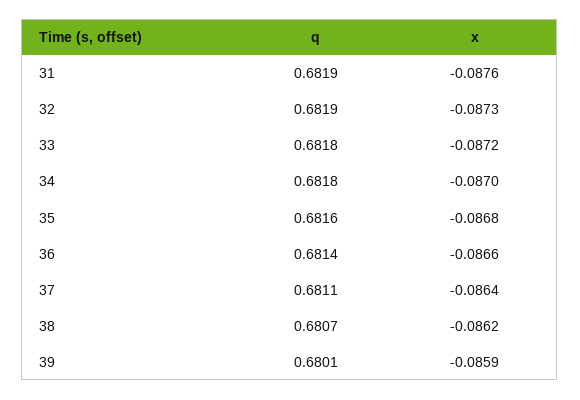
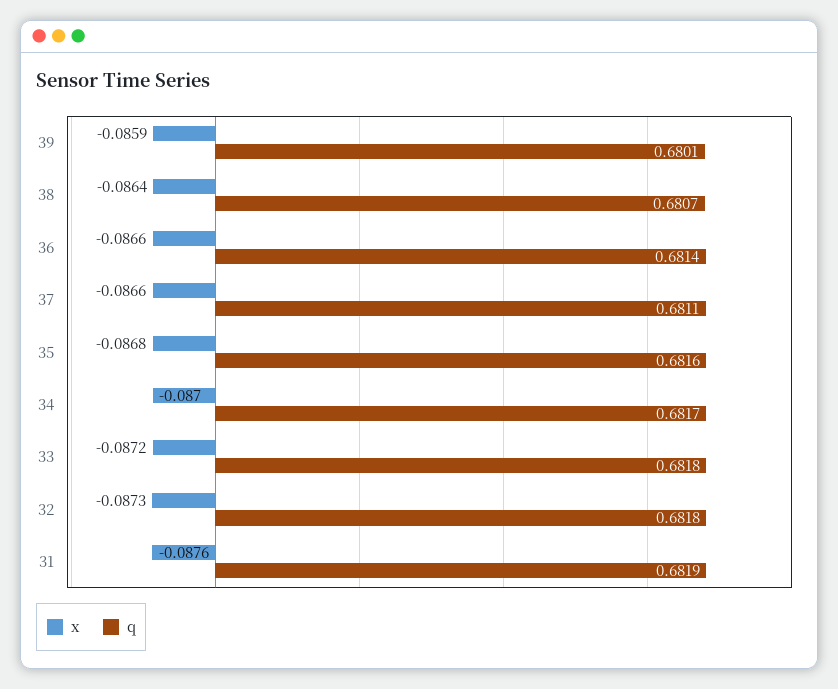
q, 32: 0.6819 -> 0.6818
q, 34: 0.6818 -> 0.6817
x, 37: -0.0864 -> -0.0866
x, 38: -0.0862 -> -0.0864

